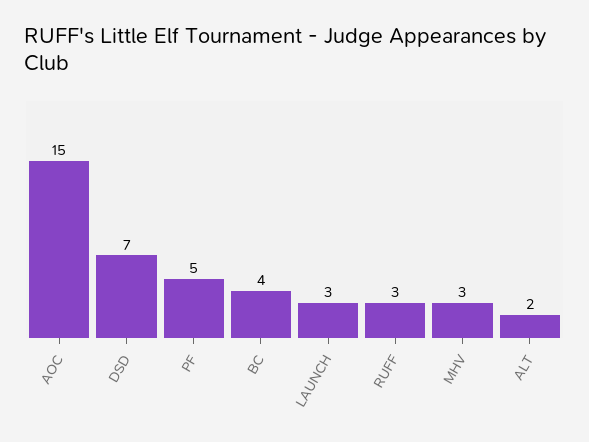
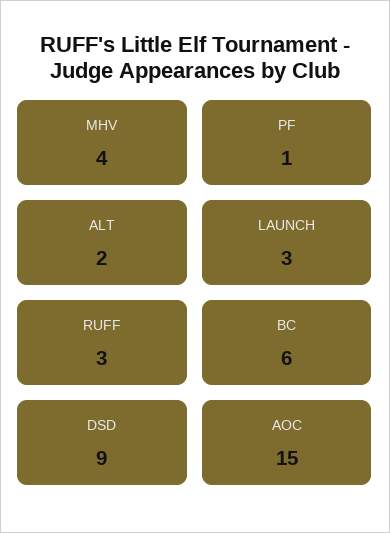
DSD: 7 -> 9
PF: 5 -> 1
BC: 4 -> 6
MHV: 3 -> 4

